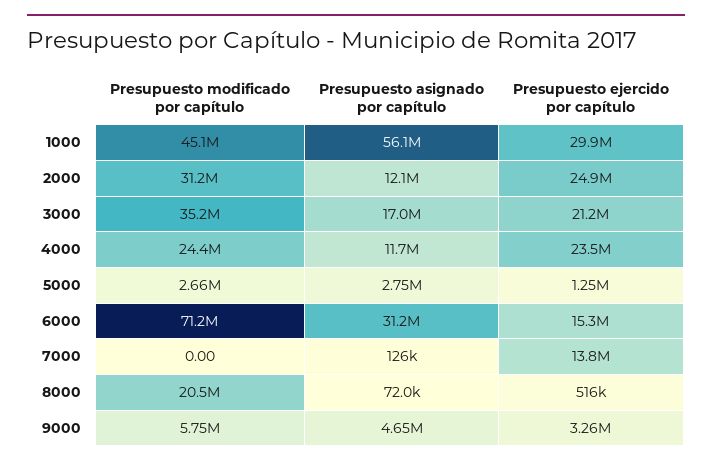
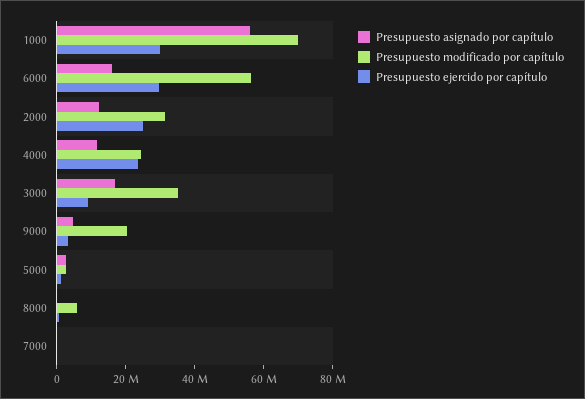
Presupuesto modificado por capítulo, 1000: 45100000 -> 70000000
Presupuesto ejercido por capítulo, 3000: 21200000 -> 10000000
Presupuesto modificado por capítulo, 6000: 71200000 -> 55000000
Presupuesto asignado por capítulo, 6000: 31200000 -> 15000000
Presupuesto ejercido por capítulo, 6000: 15300000 -> 30000000
Presupuesto ejercido por capítulo, 7000: 13800000 -> 0
Presupuesto modificado por capítulo, 8000: 20500000 -> 5000000
Presupuesto modificado por capítulo, 9000: 5750000 -> 20000000

